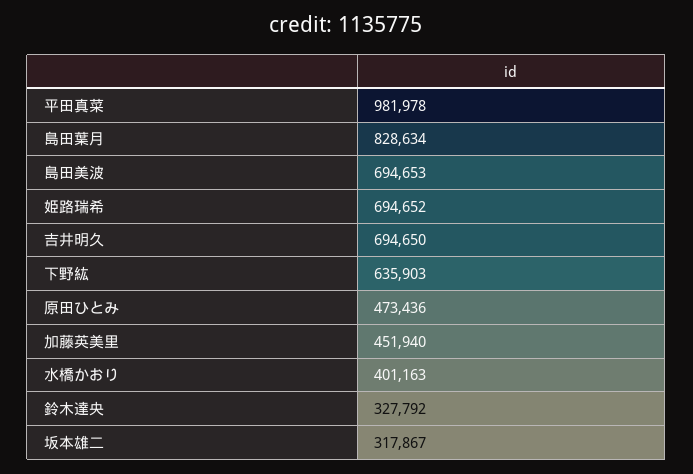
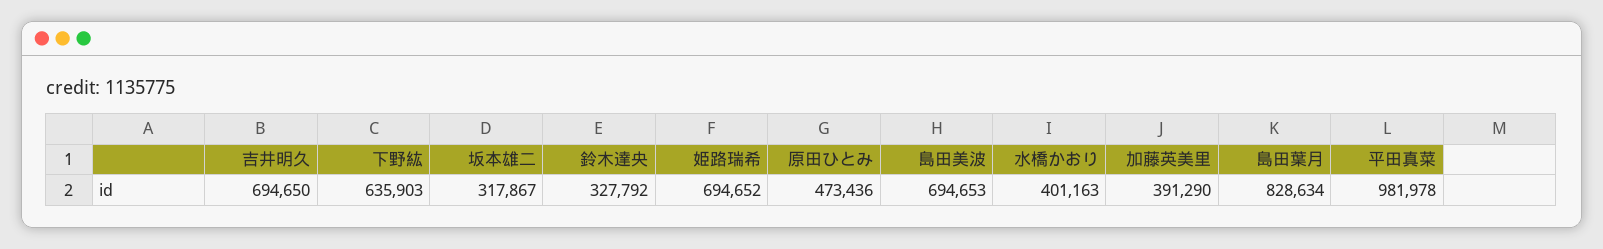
加藤英美里: 451940 -> 391290

